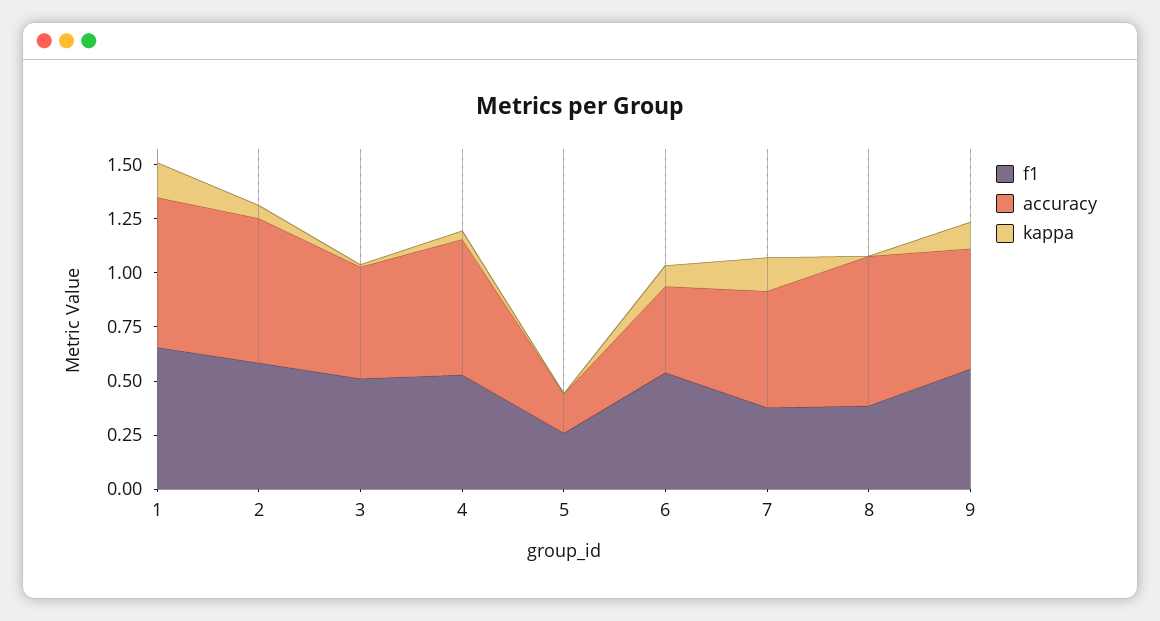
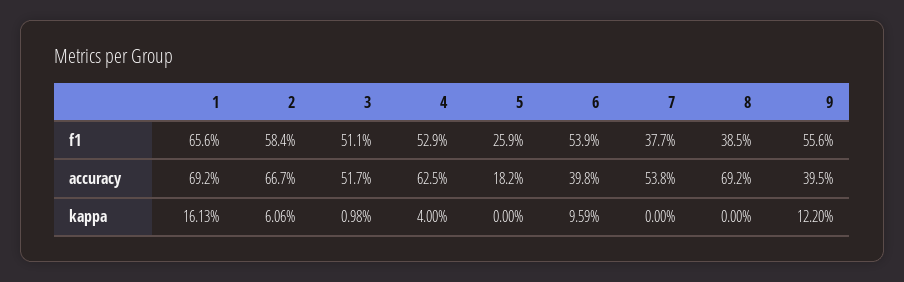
kappa, 7: 0.15 -> 0
accuracy, 9: 0.55 -> 0.395

